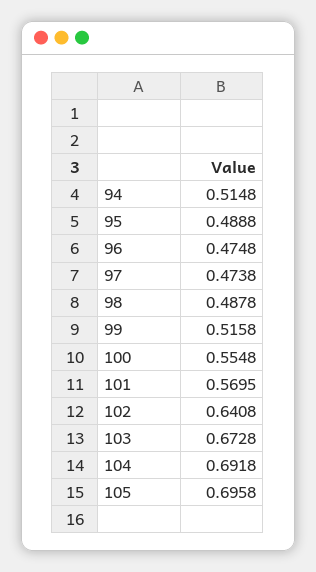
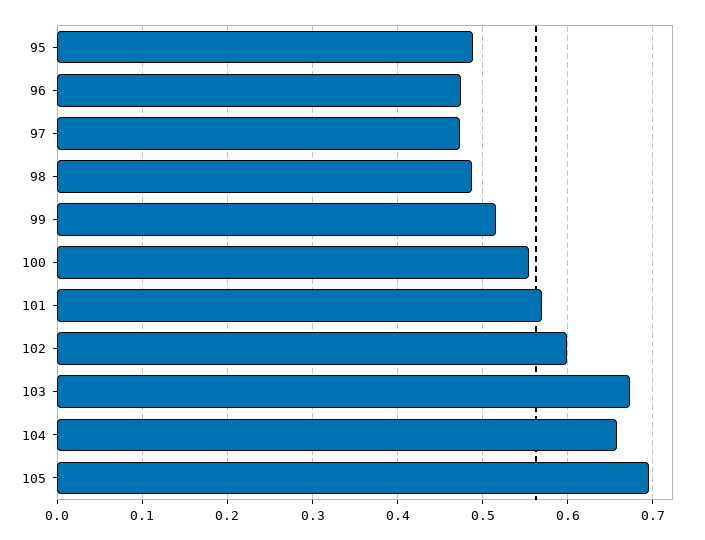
94: 0.5148 -> none
102: 0.6408 -> 0.6
104: 0.6918 -> 0.66

